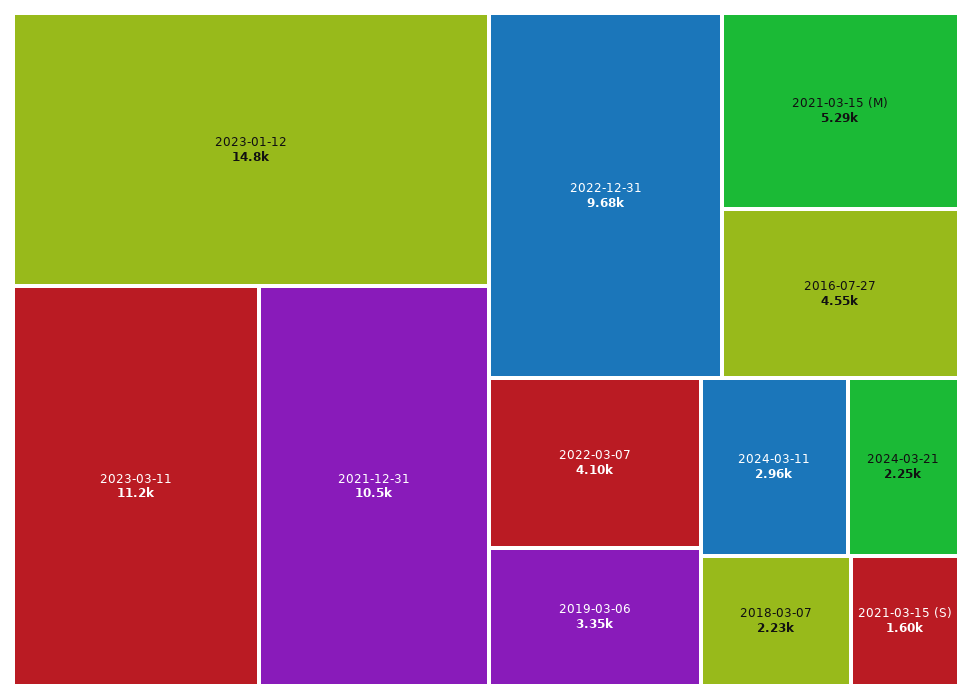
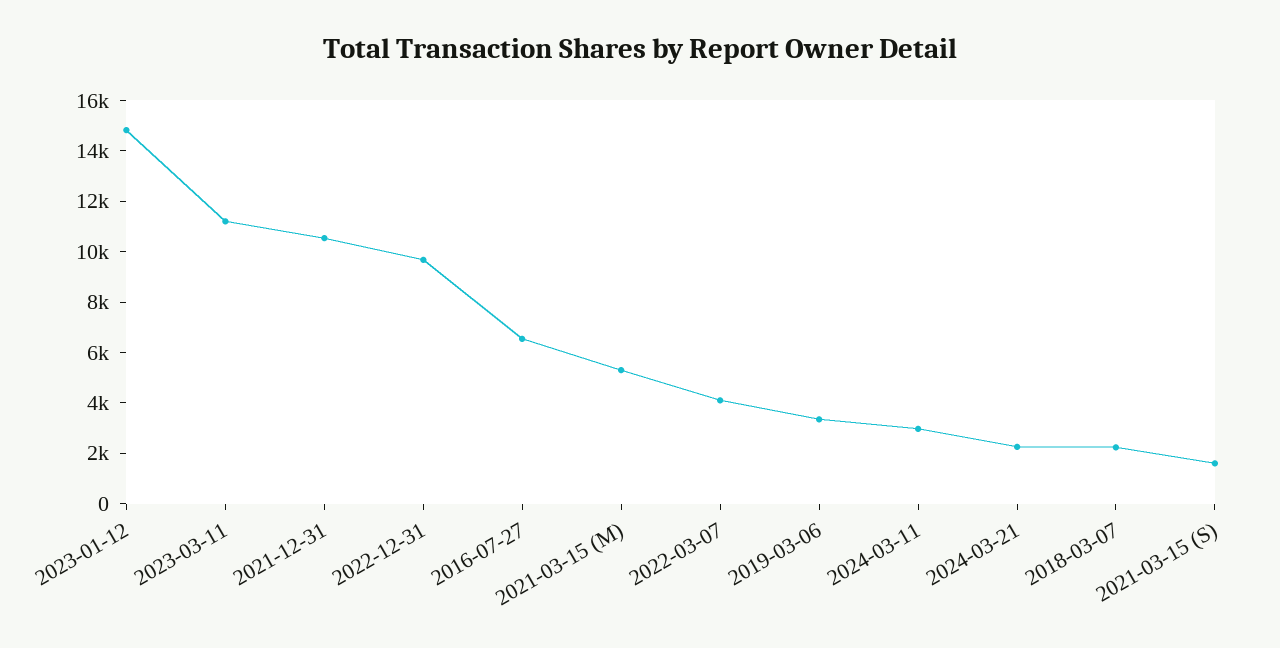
2016-07-27: 4550 -> 6500

